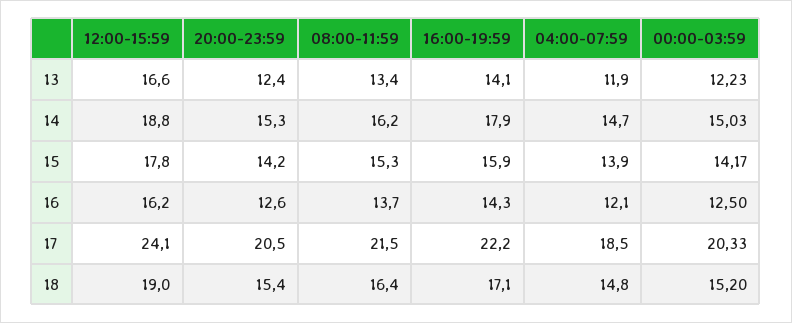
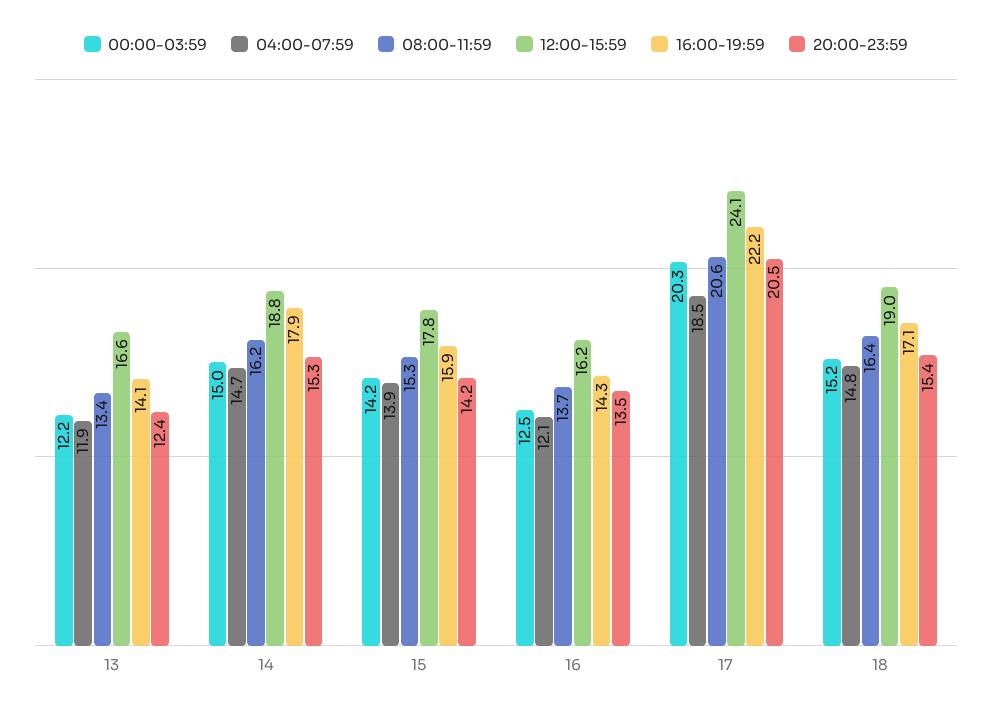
20:00-23:59, 16: 12.6 -> 13.5
08:00-11:59, 17: 21.5 -> 20.6

